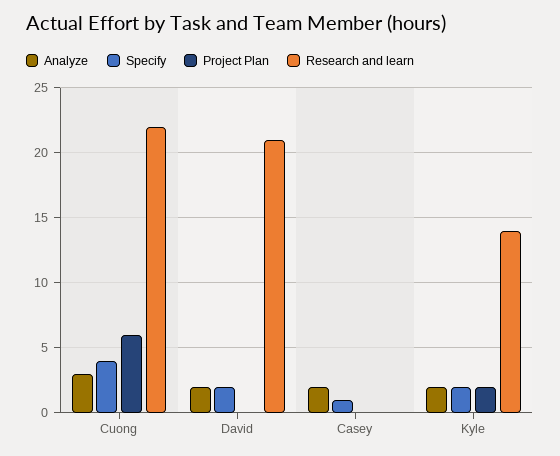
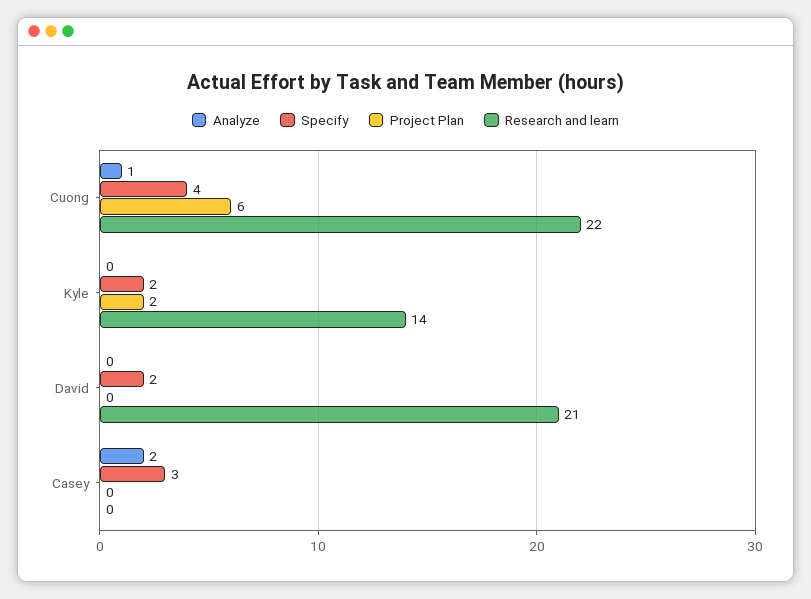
Analyze, Cuong: 3 -> 1
Analyze, David: 2 -> 0
Specify, Casey: 1 -> 3
Analyze, Kyle: 2 -> 0

